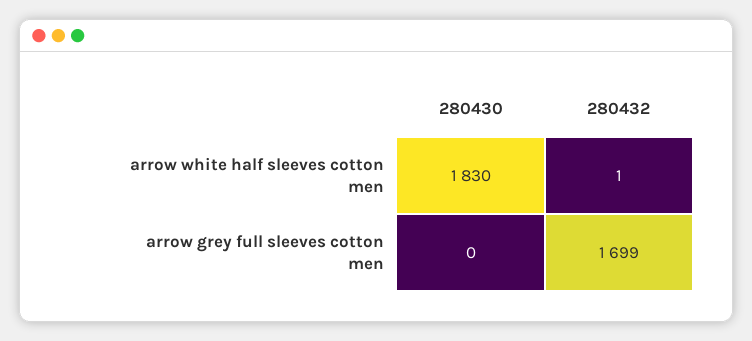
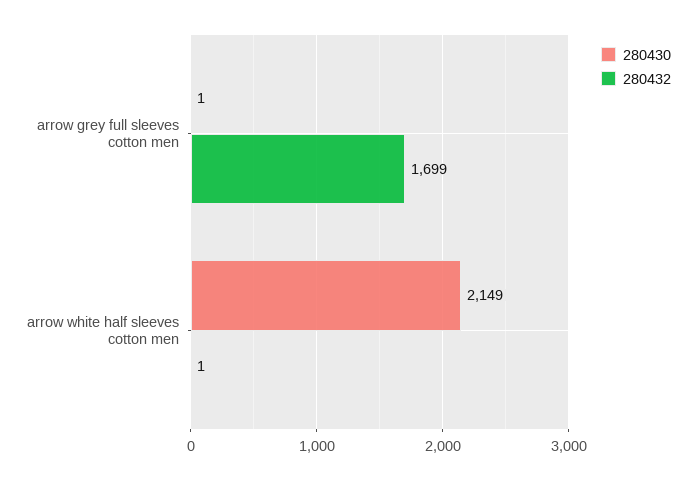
280430, arrow white half sleeves cotton men: 1830 -> 2149
280430, arrow grey full sleeves cotton men: 0 -> 1

